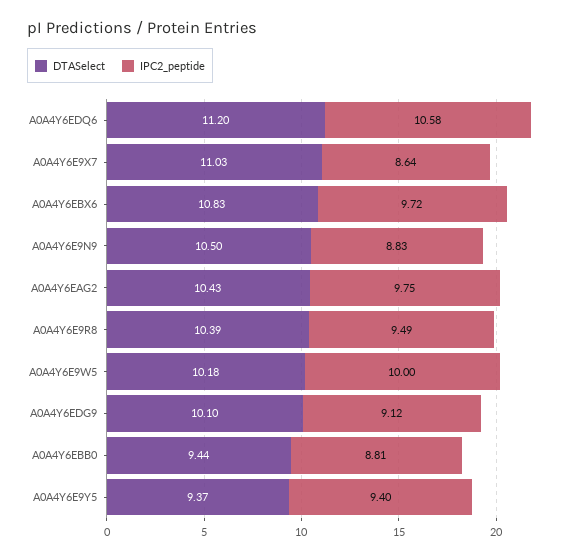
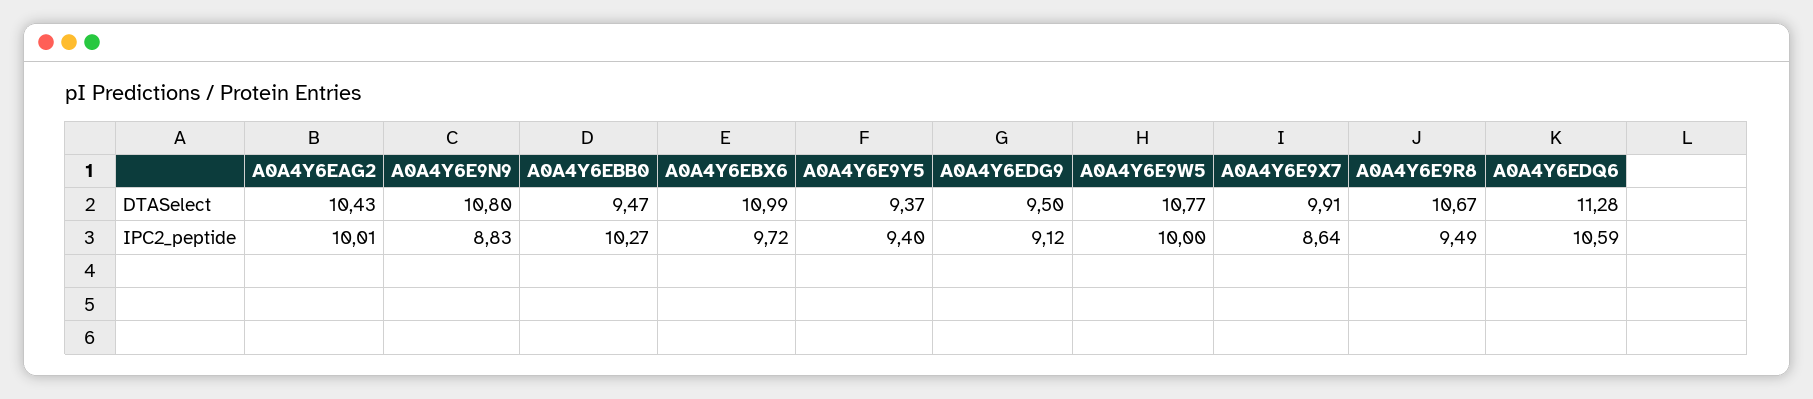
DTASelect, A0A4Y6EDQ6: 11.2 -> 11.28
IPC2_peptide, A0A4Y6EDQ6: 10.58 -> 10.59
DTASelect, A0A4Y6E9X7: 11.03 -> 9.91
DTASelect, A0A4Y6EBX6: 10.83 -> 10.99
DTASelect, A0A4Y6E9N9: 10.5 -> 10.8
IPC2_peptide, A0A4Y6EAG2: 9.75 -> 10.01
DTASelect, A0A4Y6E9R8: 10.39 -> 10.67
DTASelect, A0A4Y6E9W5: 10.18 -> 10.77
DTASelect, A0A4Y6EDG9: 10.1 -> 9.5
DTASelect, A0A4Y6EBB0: 9.44 -> 9.47
IPC2_peptide, A0A4Y6EBB0: 8.81 -> 10.27

